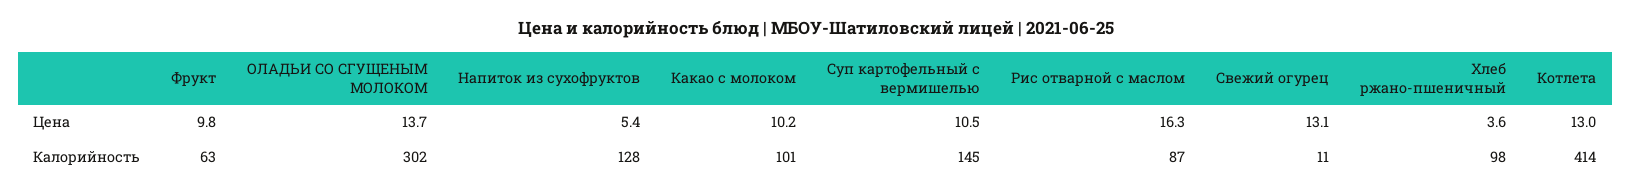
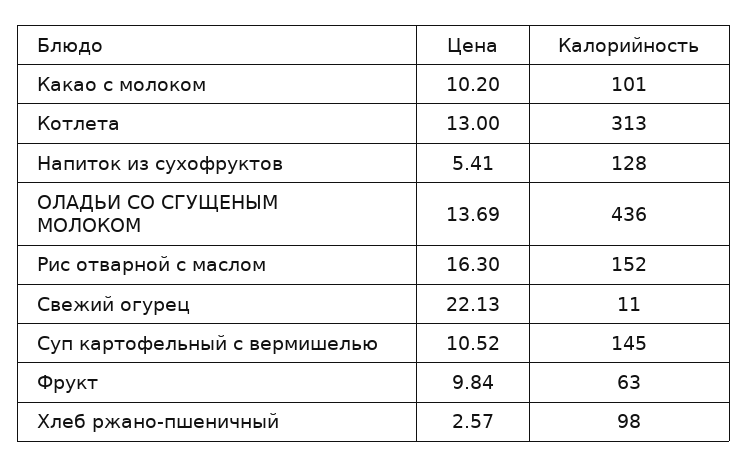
Свежий огурец, Цена: 13.1 -> 22.13
Хлеб ржано-пшеничный, Цена: 3.6 -> 2.57
ОЛАДЬИ СО СГУЩЕНЫМ МОЛОКОМ, Калорийность: 302 -> 436
Рис отварной с маслом, Калорийность: 87 -> 152
Котлета, Калорийность: 414 -> 313

